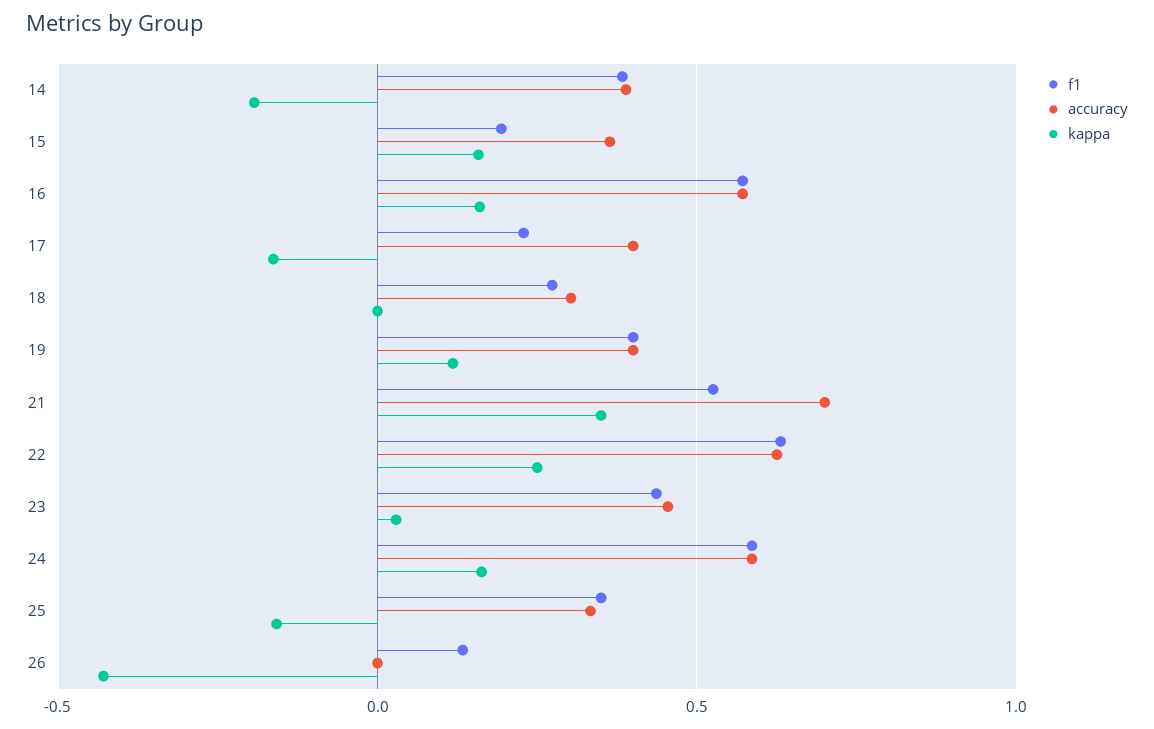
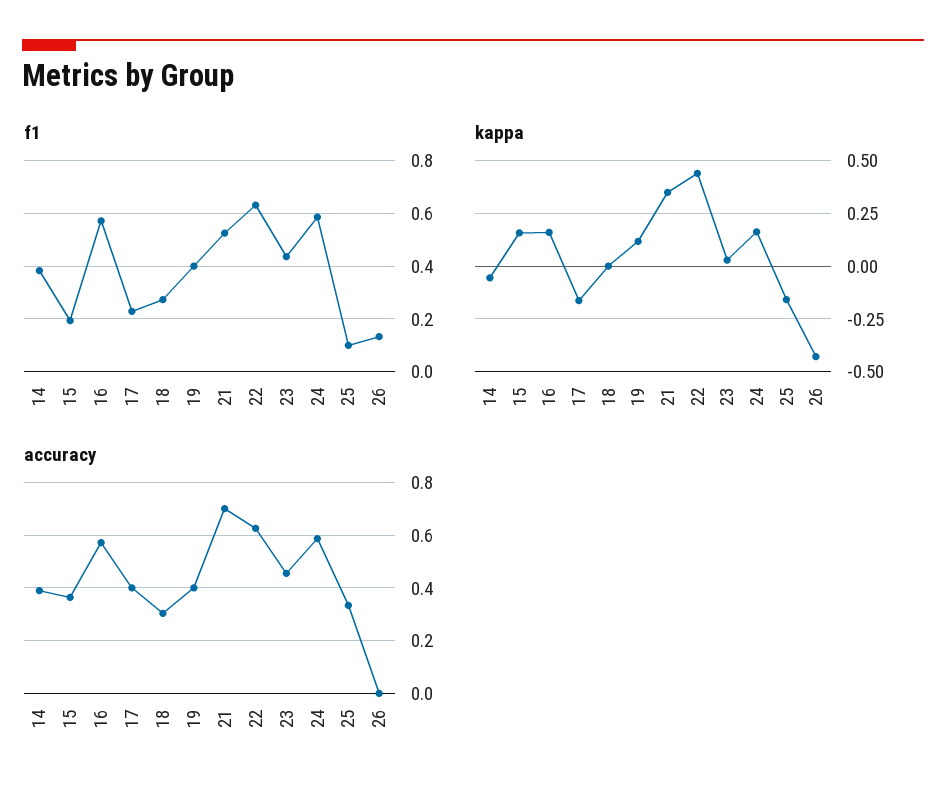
kappa, 14: -0.2 -> -0.05
kappa, 22: 0.25 -> 0.45
f1, 25: 0.35 -> 0.1

